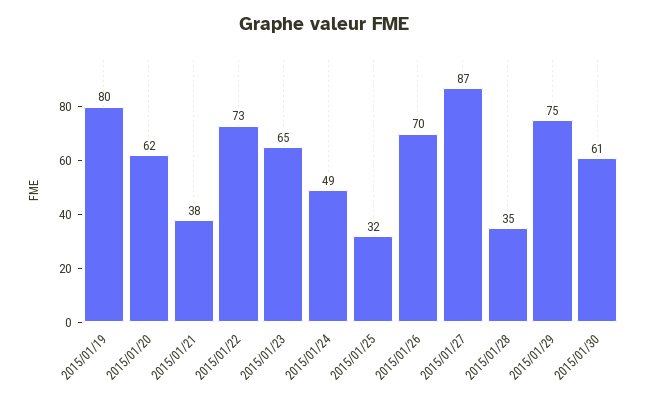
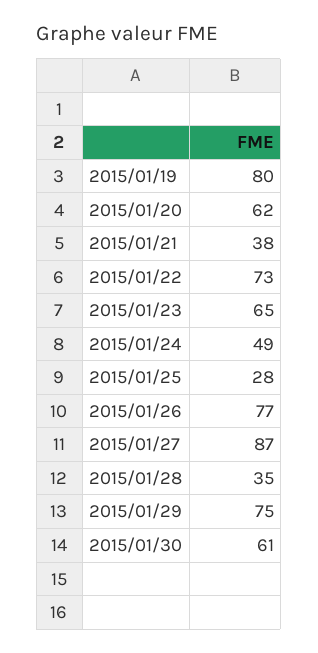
2015/01/25: 32 -> 28
2015/01/26: 70 -> 77

